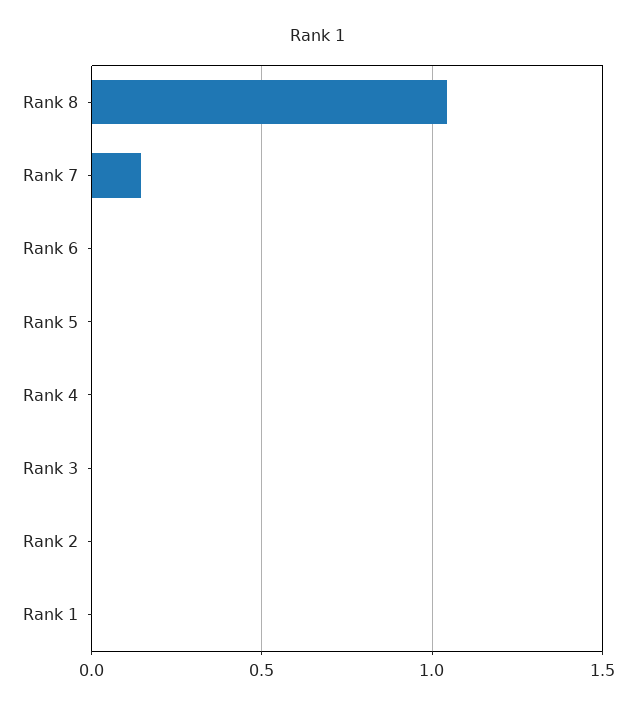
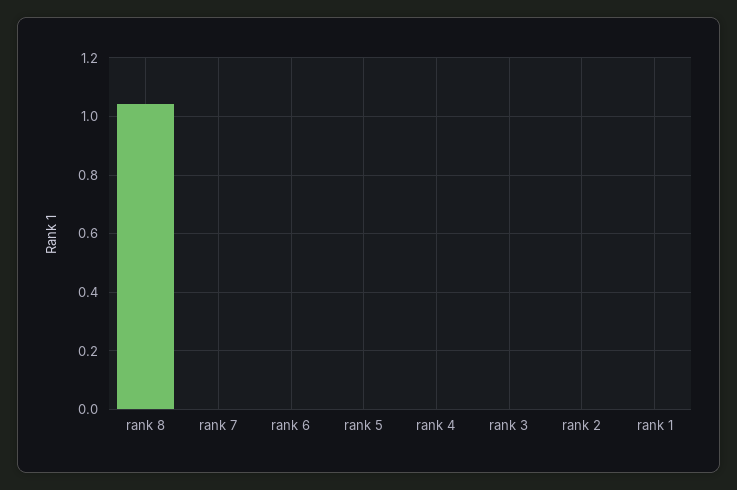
Rank 7: 0.15 -> 0

